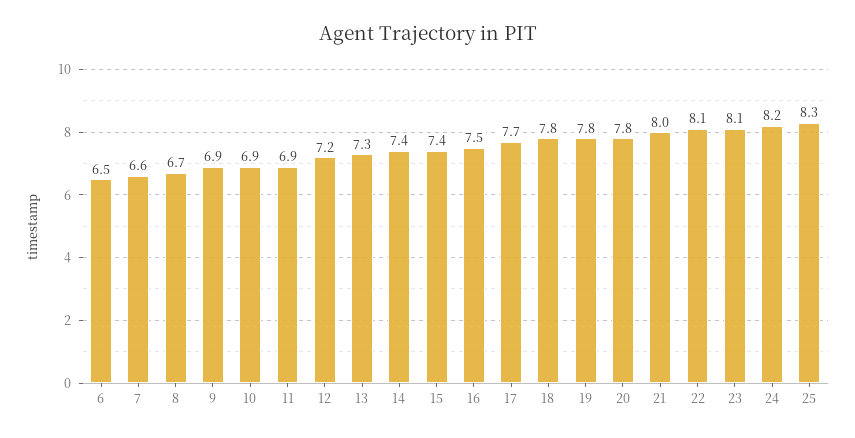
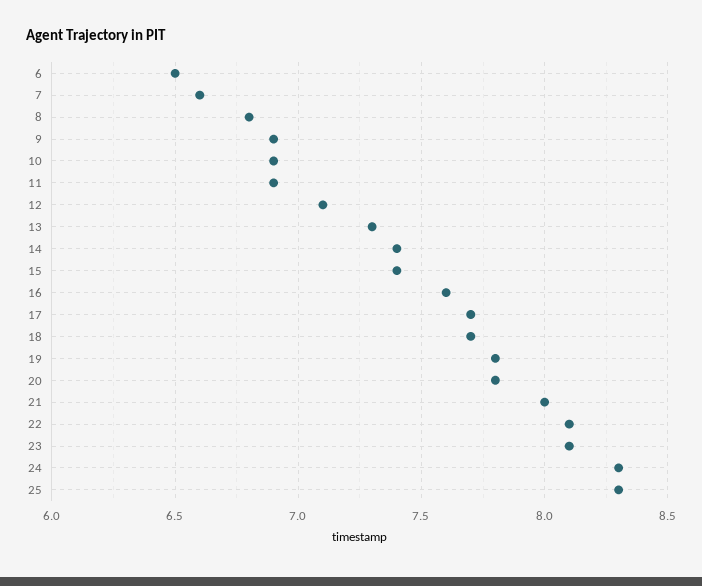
8: 6.7 -> 6.8
12: 7.2 -> 7.1
16: 7.5 -> 7.6
18: 7.8 -> 7.7
24: 8.2 -> 8.3

